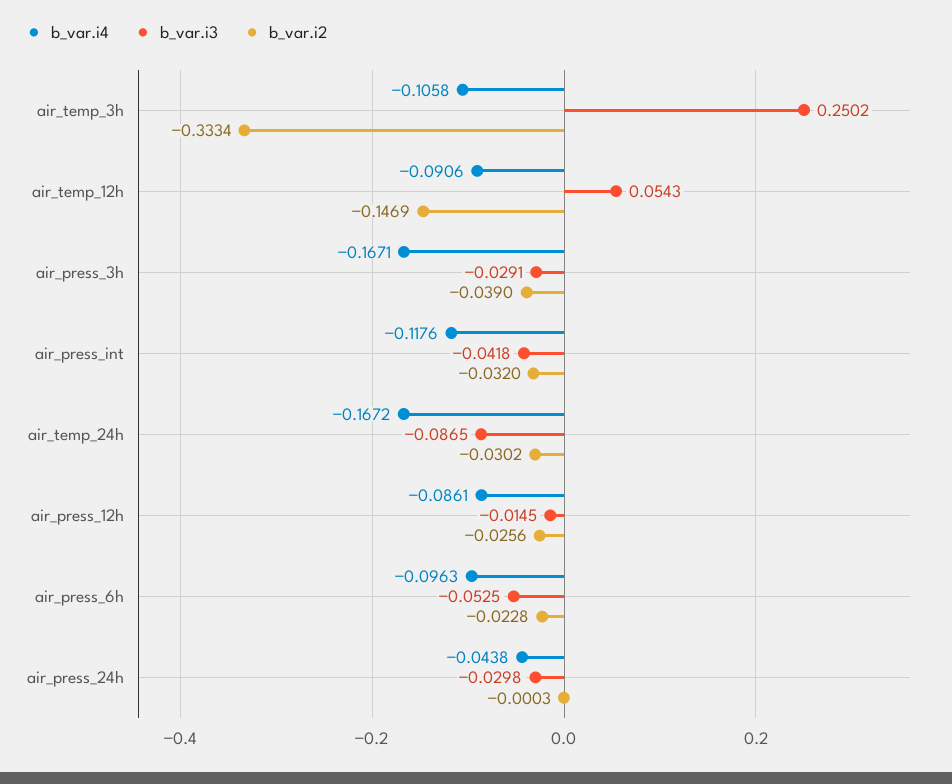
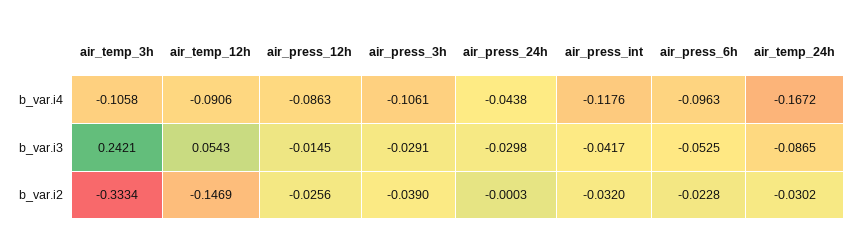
b_var.i3, air_temp_3h: 0.2502 -> 0.2421
b_var.i4, air_press_3h: -0.1671 -> -0.1061
b_var.i3, air_press_int: -0.0418 -> -0.0417
b_var.i4, air_press_12h: -0.0861 -> -0.0863

